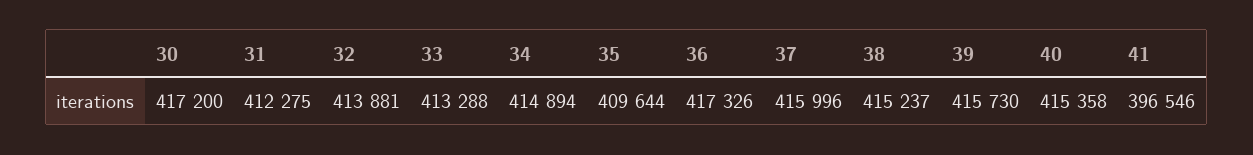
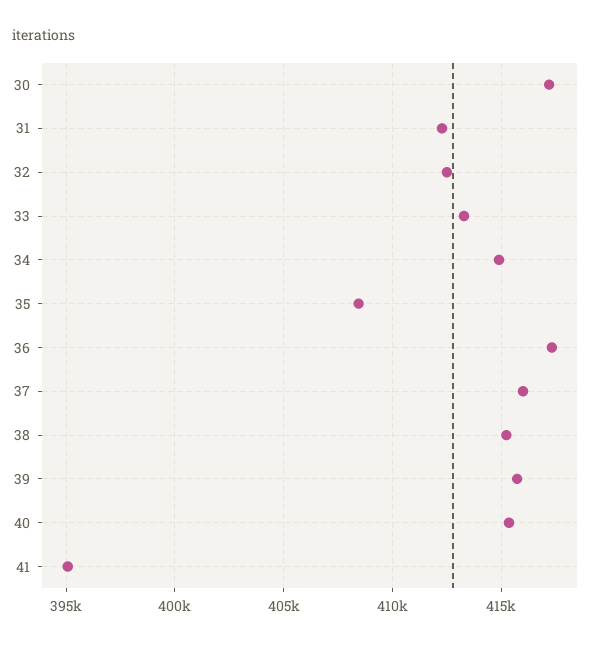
32: 413881 -> 412500
35: 409644 -> 408500
41: 396546 -> 395000

